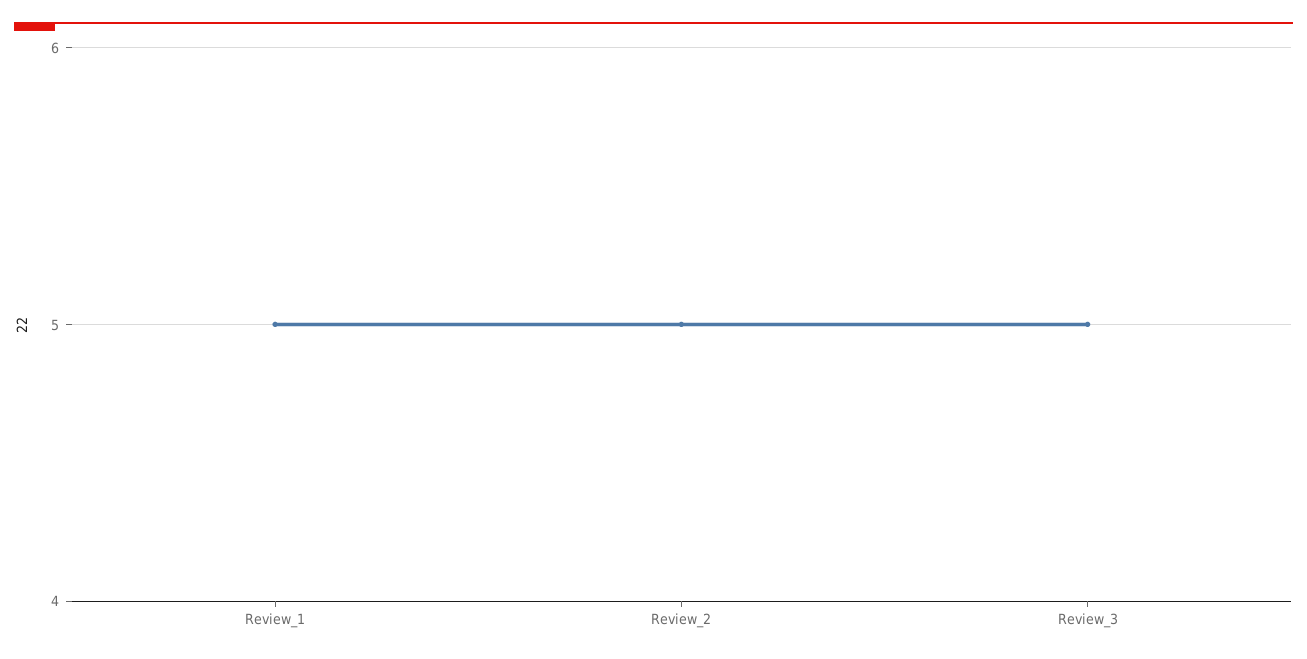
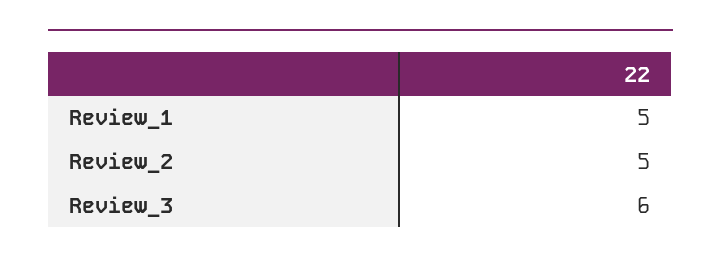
Review_3: 5 -> 6

